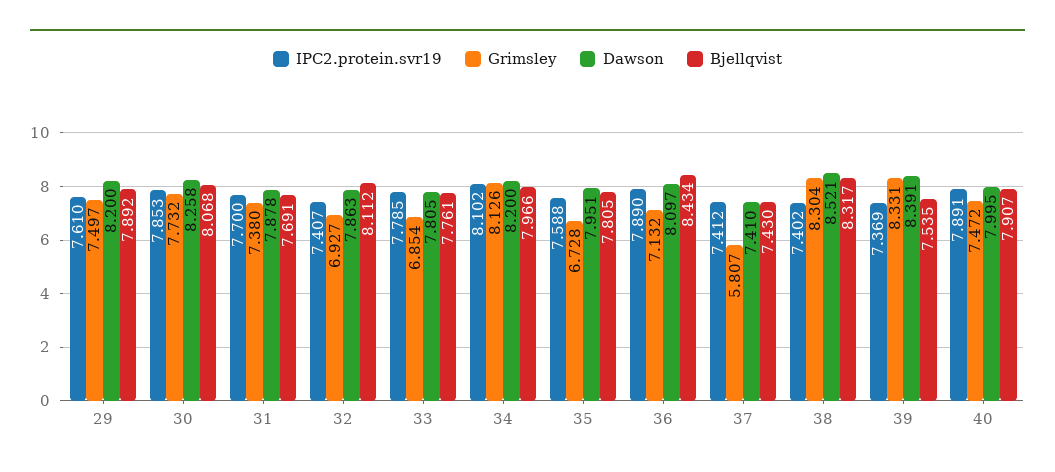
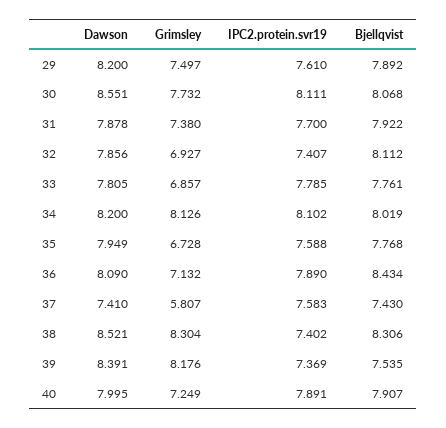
IPC2.protein.svr19, 30: 7.853 -> 8.111
Dawson, 30: 8.258 -> 8.551
Bjellqvist, 31: 7.691 -> 7.922
Dawson, 32: 7.863 -> 7.856
Grimsley, 33: 6.854 -> 6.857
Bjellqvist, 34: 7.966 -> 8.019
Dawson, 35: 7.951 -> 7.949
Bjellqvist, 35: 7.805 -> 7.768
Dawson, 36: 8.097 -> 8.09
IPC2.protein.svr19, 37: 7.412 -> 7.583
Bjellqvist, 38: 8.317 -> 8.306
Grimsley, 39: 8.331 -> 8.176
Grimsley, 40: 7.472 -> 7.249

